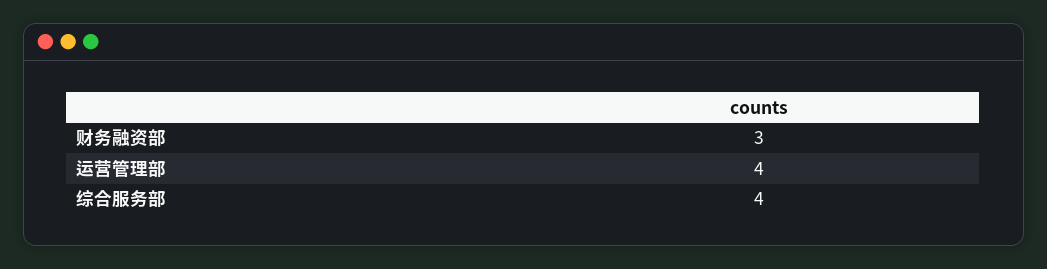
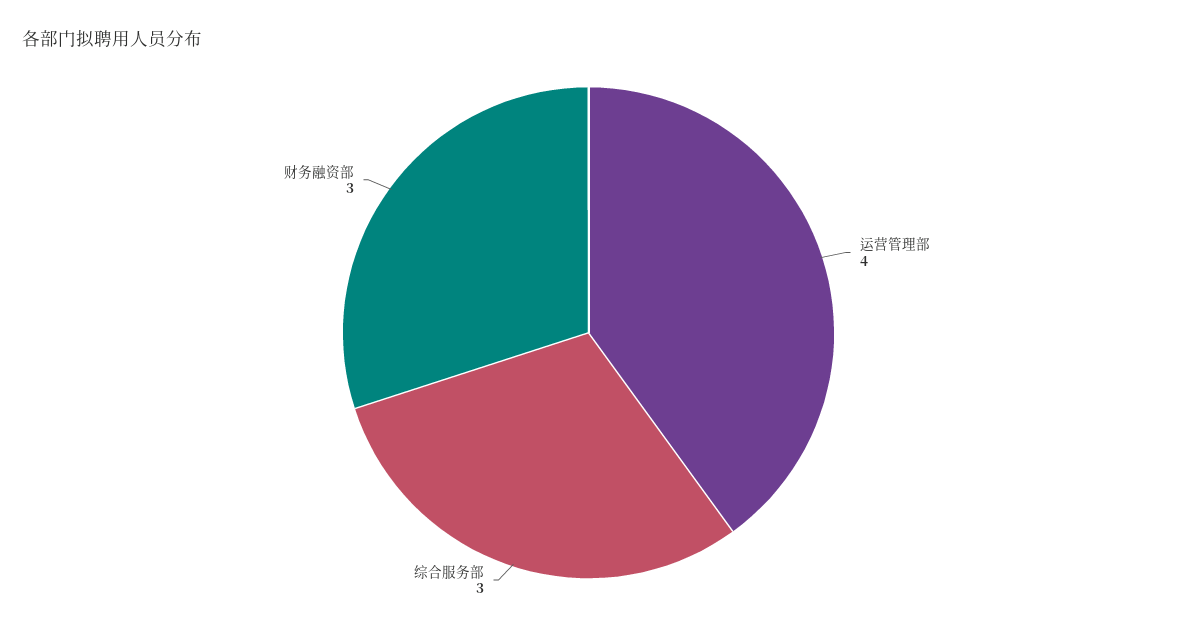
综合服务部: 4 -> 3

